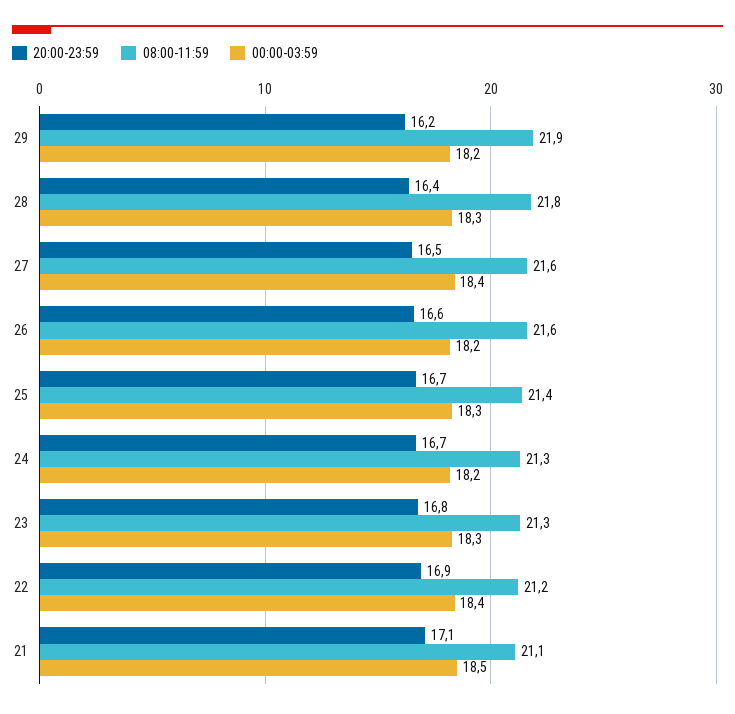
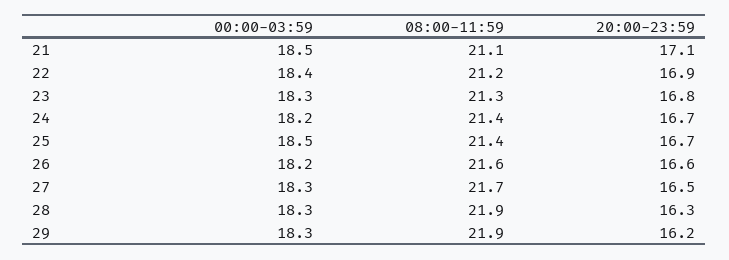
00:00-03:59, 29: 18.2 -> 18.3
20:00-23:59, 28: 16.4 -> 16.3
08:00-11:59, 28: 21.8 -> 21.9
08:00-11:59, 27: 21.6 -> 21.7
00:00-03:59, 27: 18.4 -> 18.3
00:00-03:59, 25: 18.3 -> 18.5
08:00-11:59, 24: 21.3 -> 21.4

